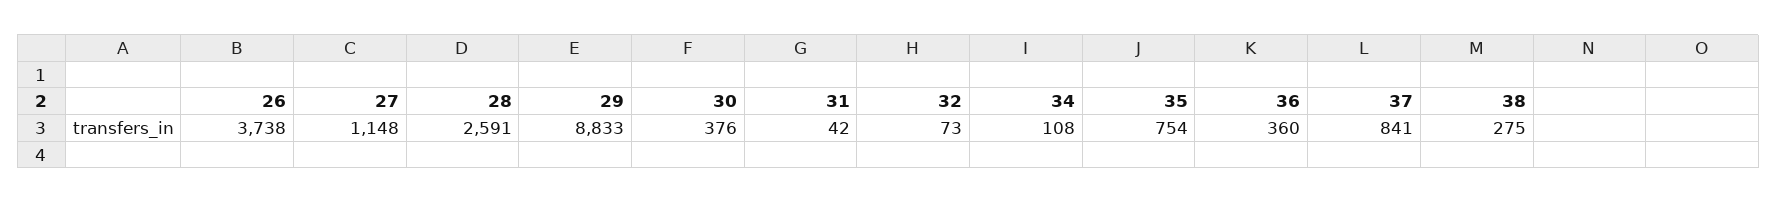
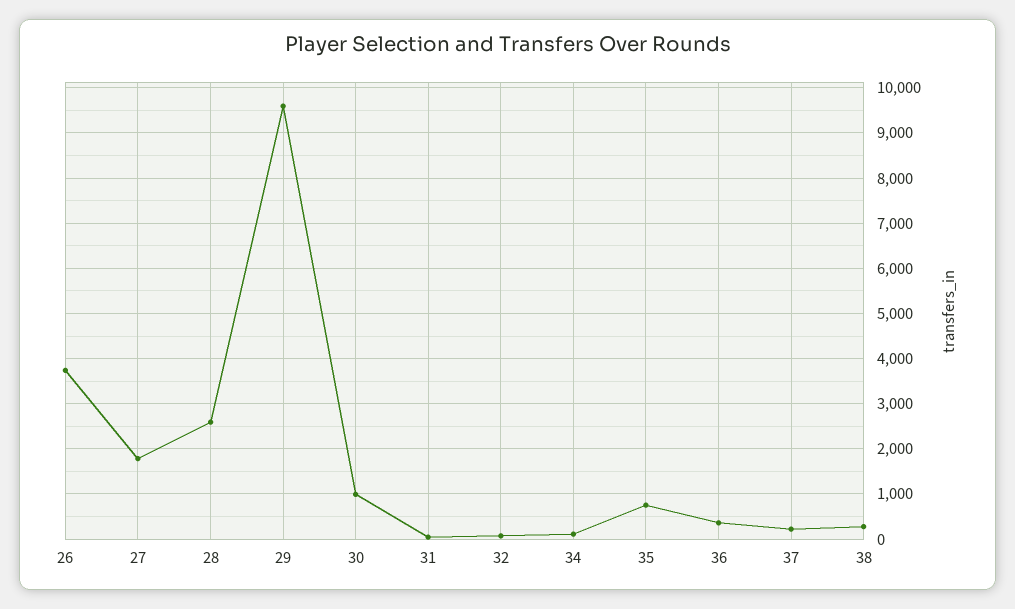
27: 1148 -> 1800
29: 8833 -> 9600
30: 376 -> 1000
37: 841 -> 200

